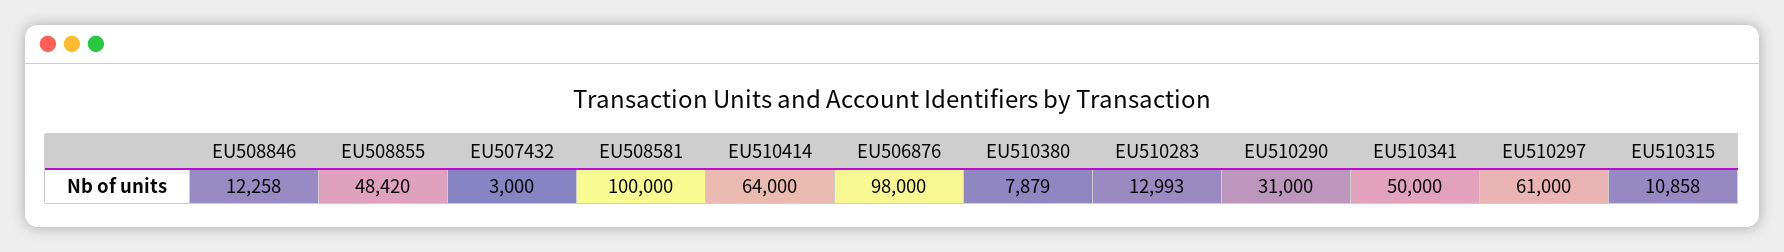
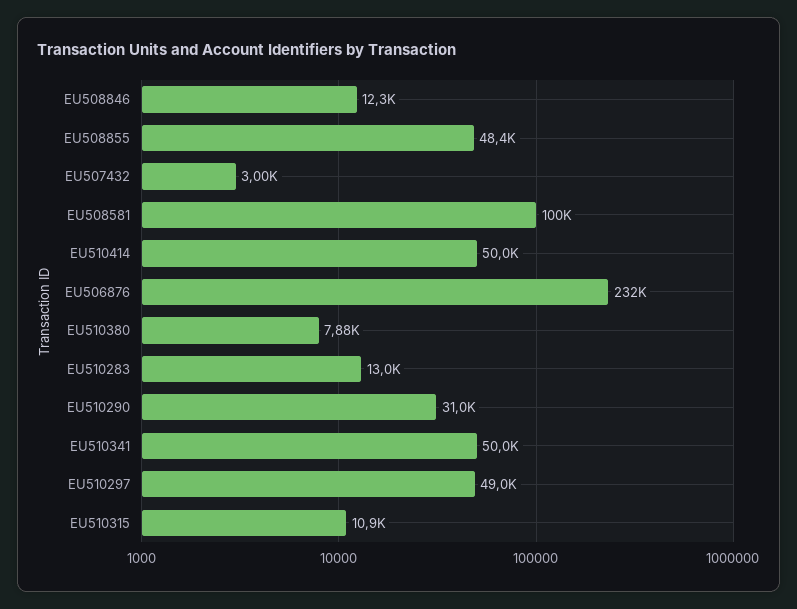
EU510414: 64000 -> 50000
EU506876: 98000 -> 232000
EU510297: 61000 -> 49000

